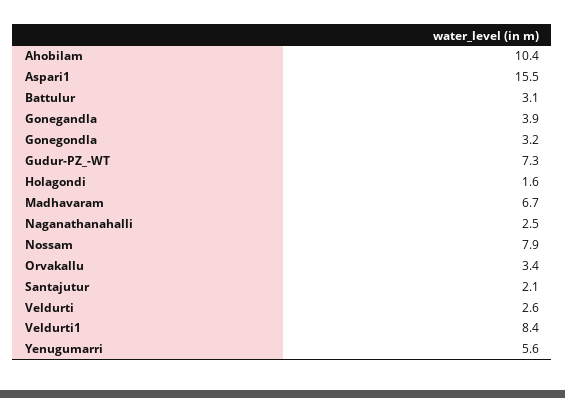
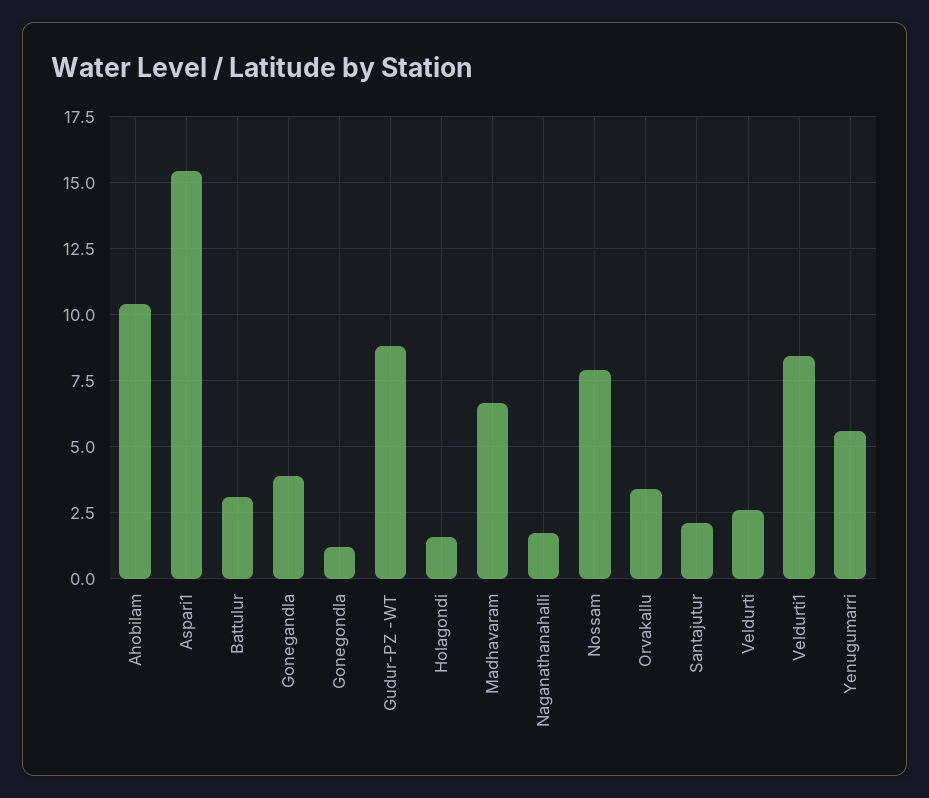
Gonegondla: 3.2 -> 1.25
Gudur-PZ_-WT: 7.3 -> 8.75
Naganathanahalli: 2.5 -> 1.75

